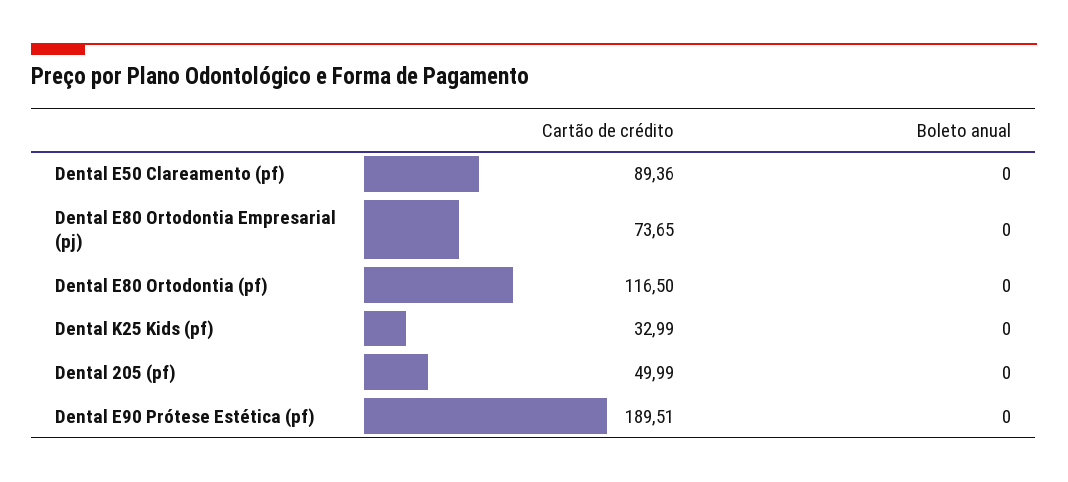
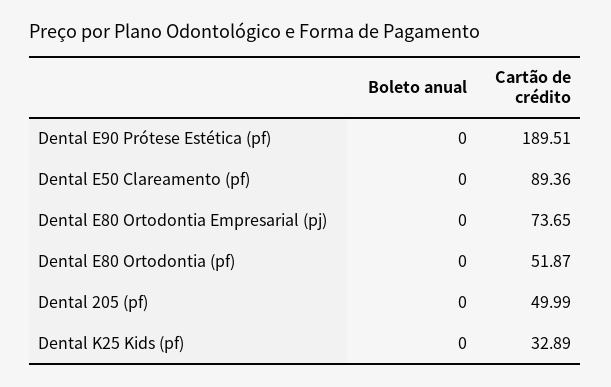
Cartão de crédito, Dental E80 Ortodontia (pf): 116.5 -> 51.87
Cartão de crédito, Dental K25 Kids (pf): 32.99 -> 32.89

